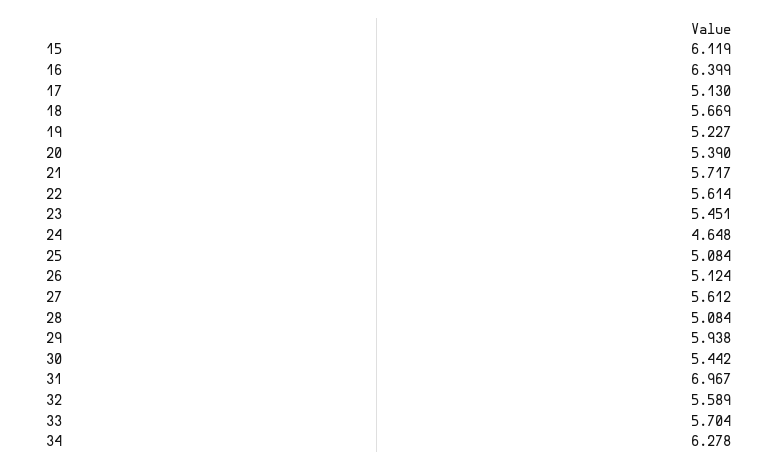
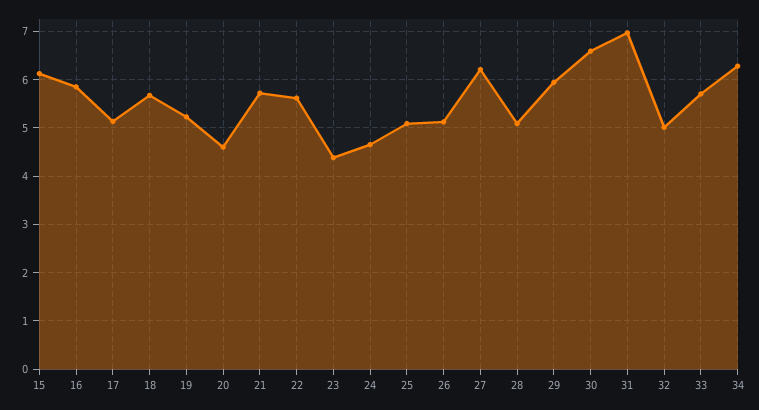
16: 6.399 -> 5.8
20: 5.39 -> 4.6
23: 5.451 -> 4.4
27: 5.612 -> 6.2
30: 5.442 -> 6.6
32: 5.589 -> 5

